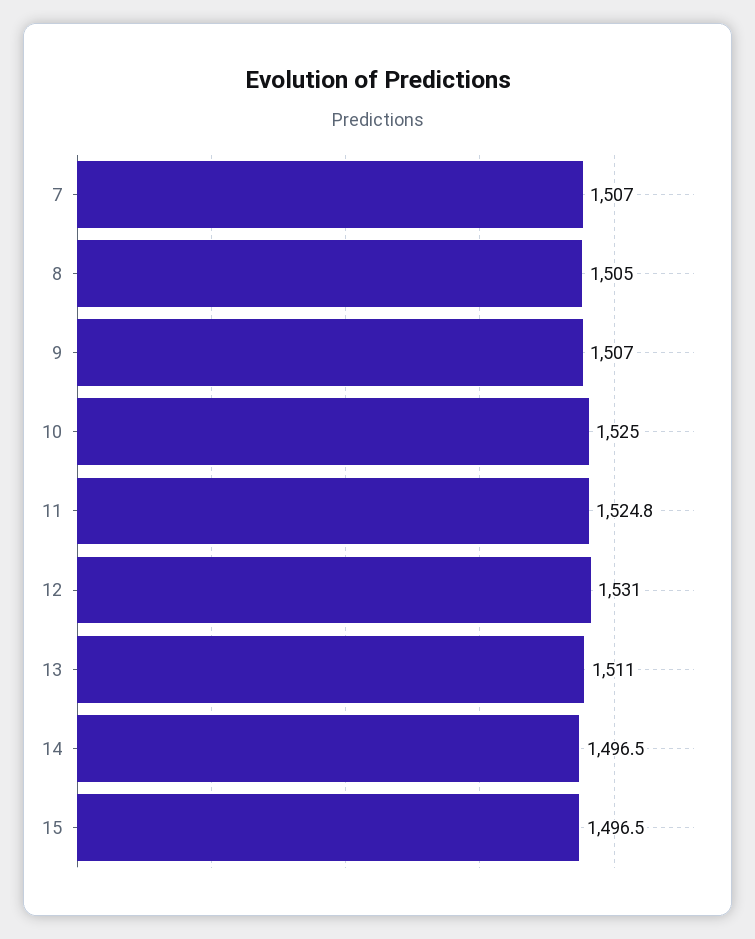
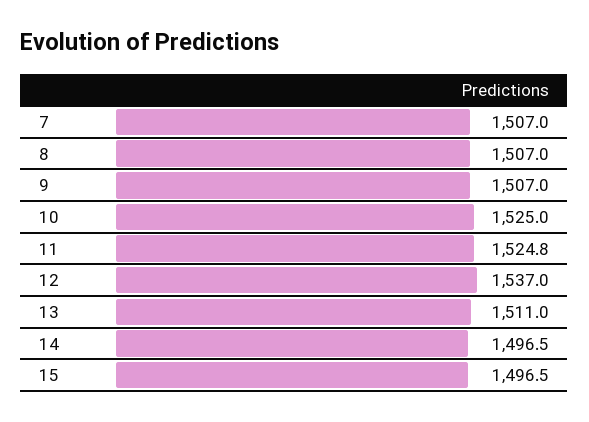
8: 1505 -> 1507
12: 1531 -> 1537

